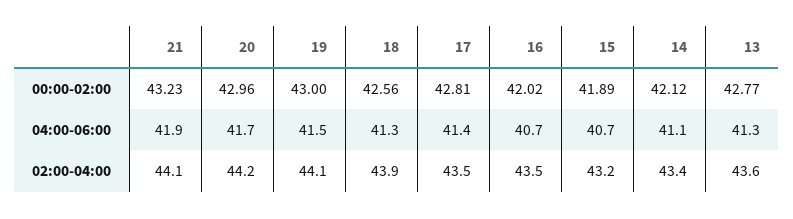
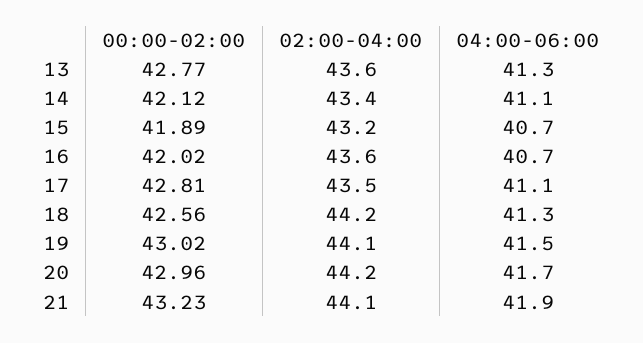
19, 00:00-02:00: 43 -> 43.02
17, 04:00-06:00: 41.4 -> 41.1
18, 02:00-04:00: 43.9 -> 44.2
16, 02:00-04:00: 43.5 -> 43.6

